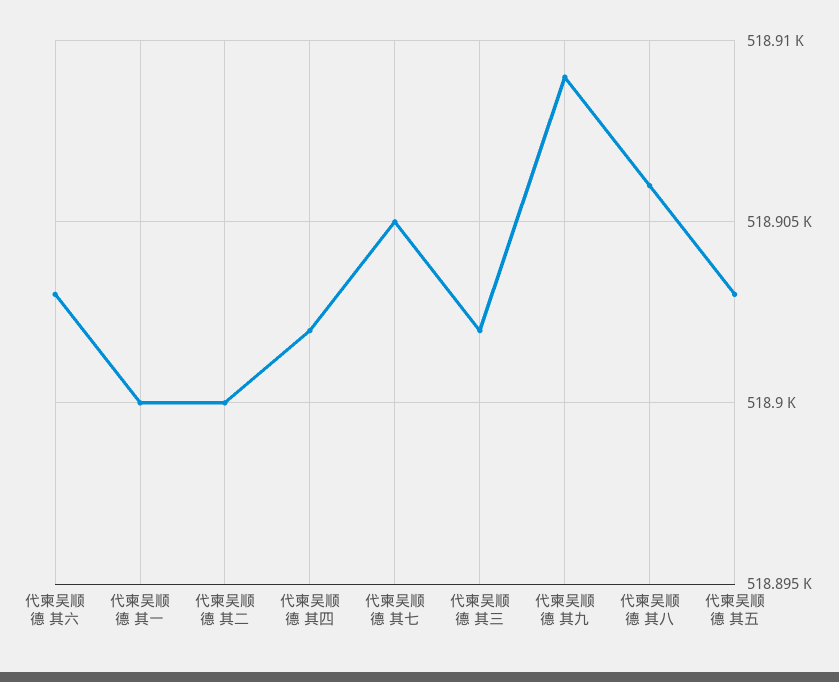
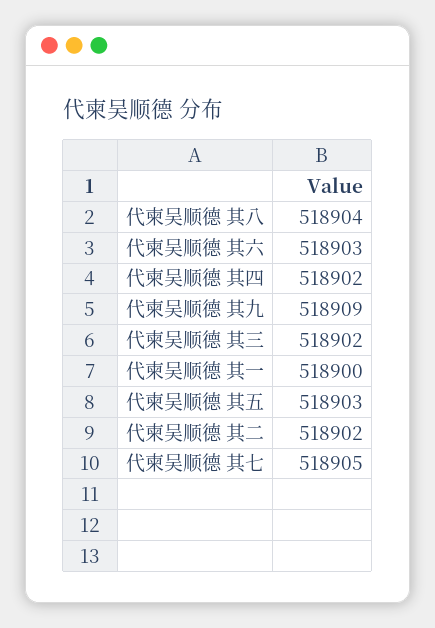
代柬吴顺德 其二: 518900 -> 518902
代柬吴顺德 其八: 518906 -> 518904

